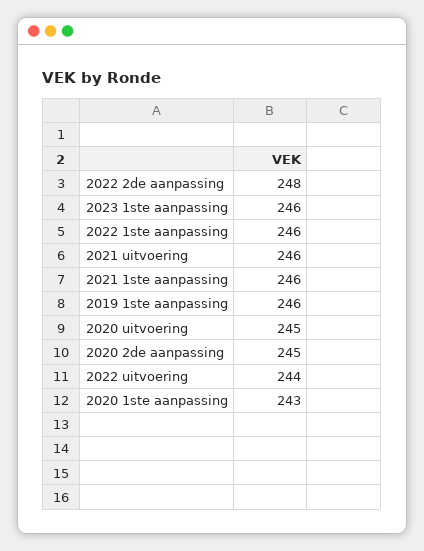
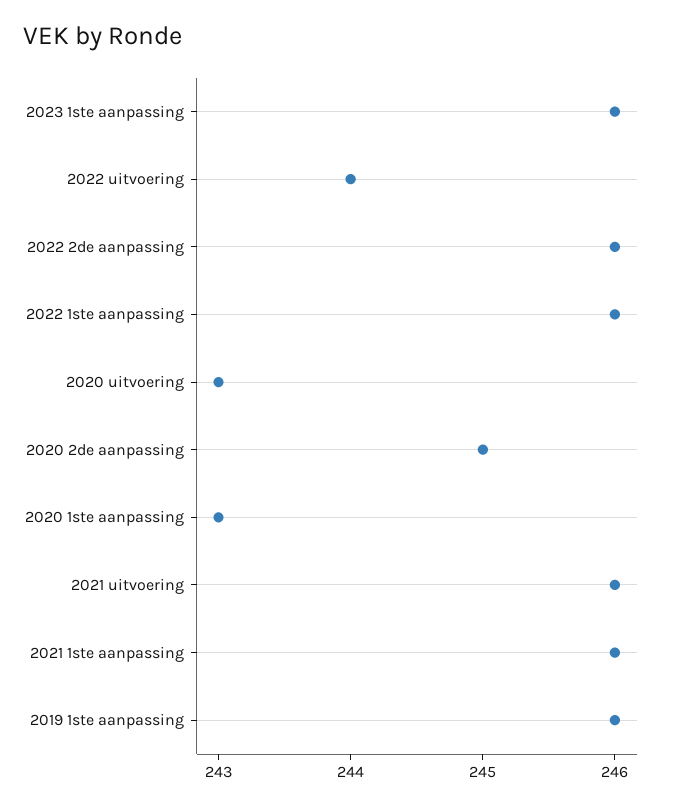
2022 2de aanpassing: 248 -> 246
2020 uitvoering: 245 -> 243

